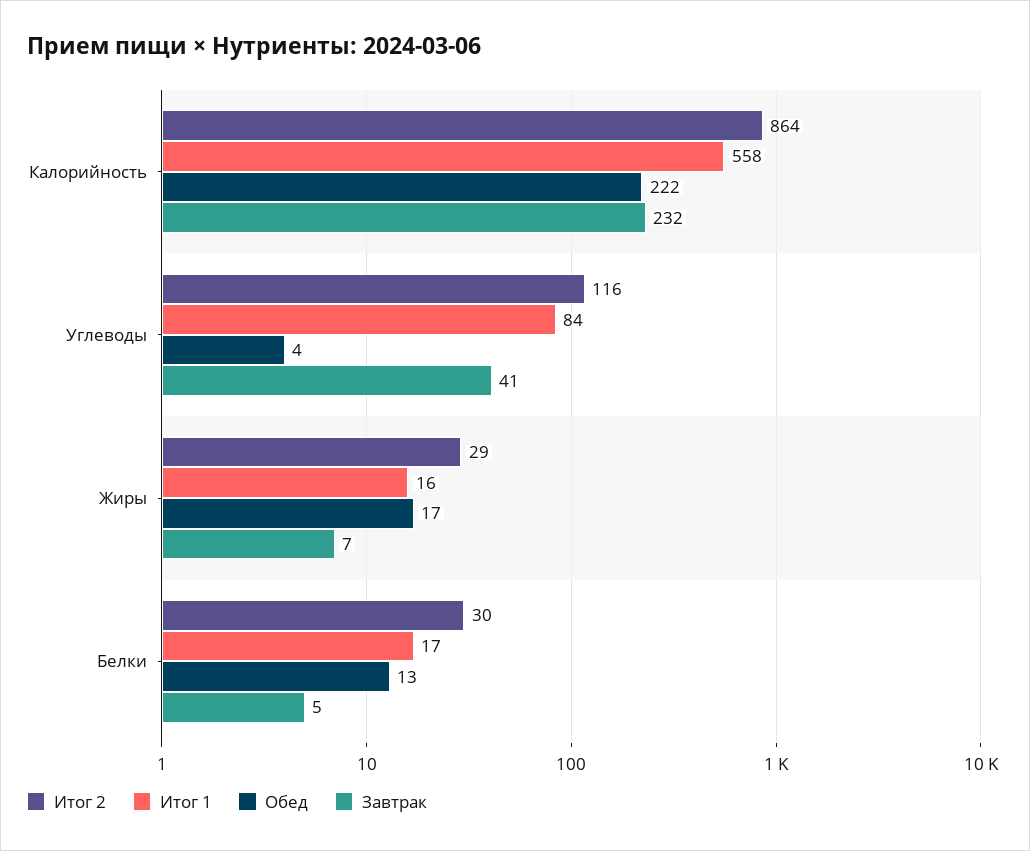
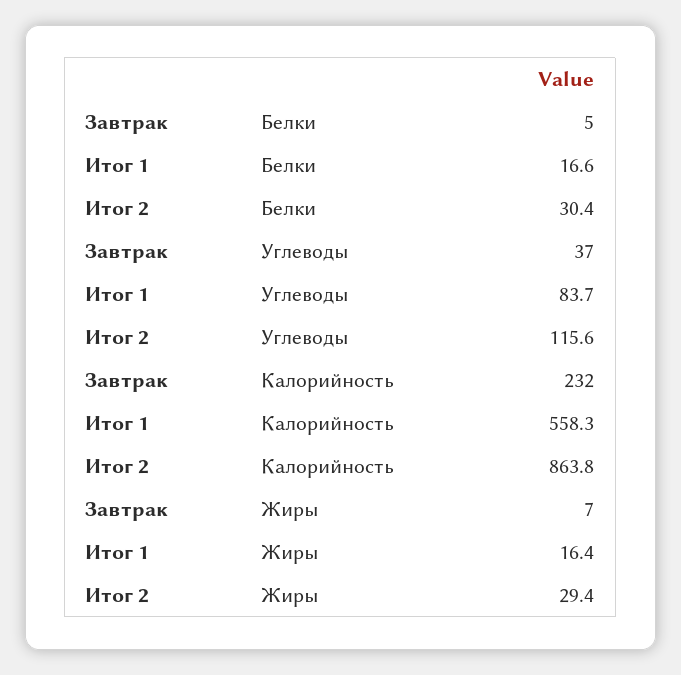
Обед, Калорийность: 222 -> none
Обед, Углеводы: 4 -> none
Завтрак, Углеводы: 41 -> 37
Обед, Жиры: 17 -> none
Обед, Белки: 13 -> none

